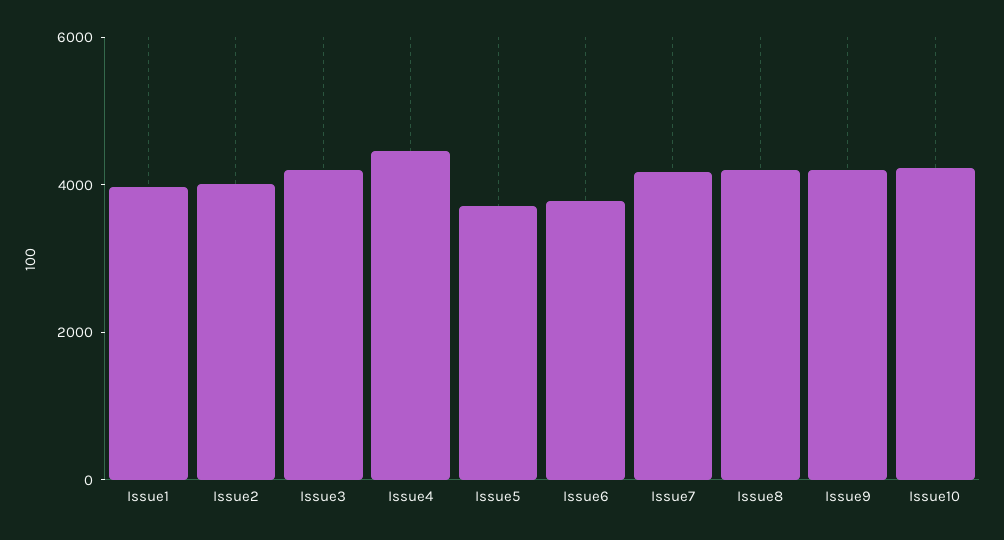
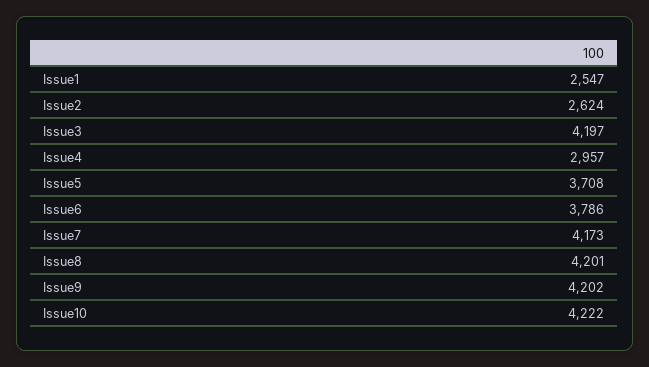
Issue1: 4000 -> 2547
Issue2: 4000 -> 2624
Issue4: 4500 -> 2957

